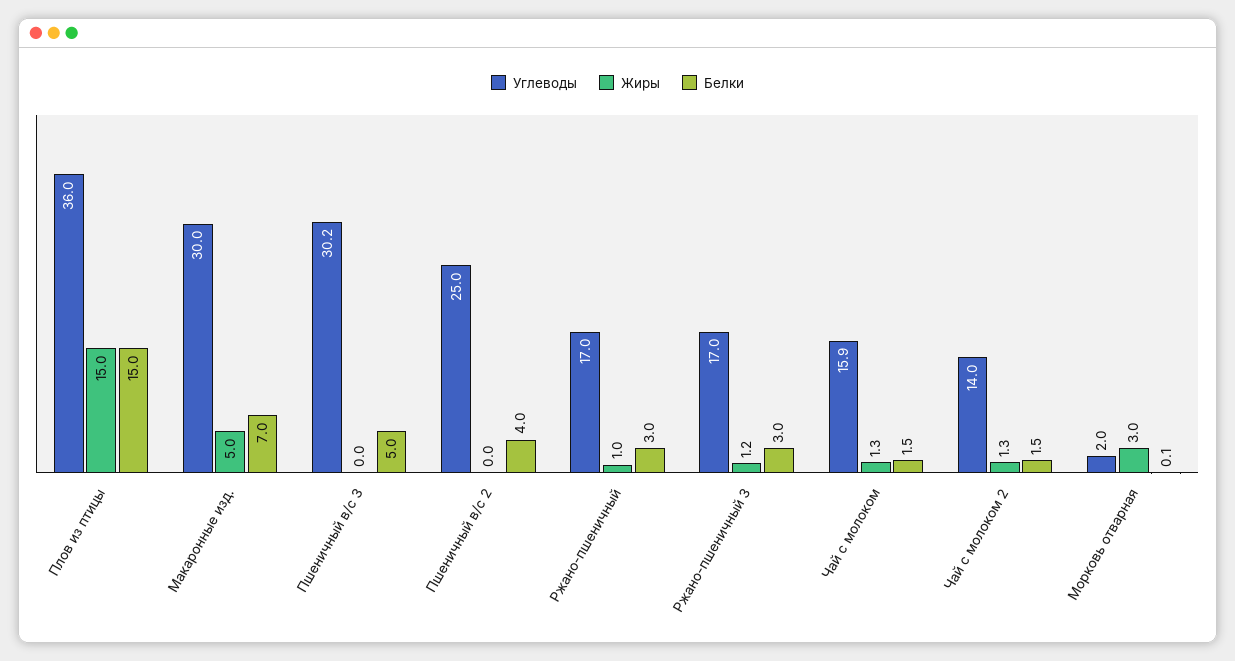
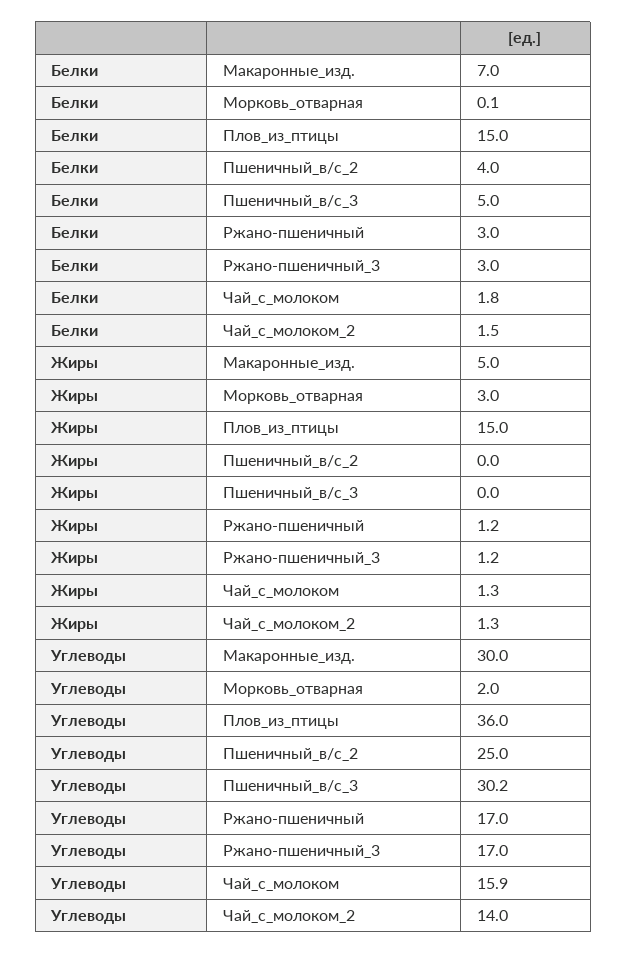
Жиры, Ржано-пшеничный: 1 -> 1.2
Белки, Чай с молоком: 1.5 -> 1.8

